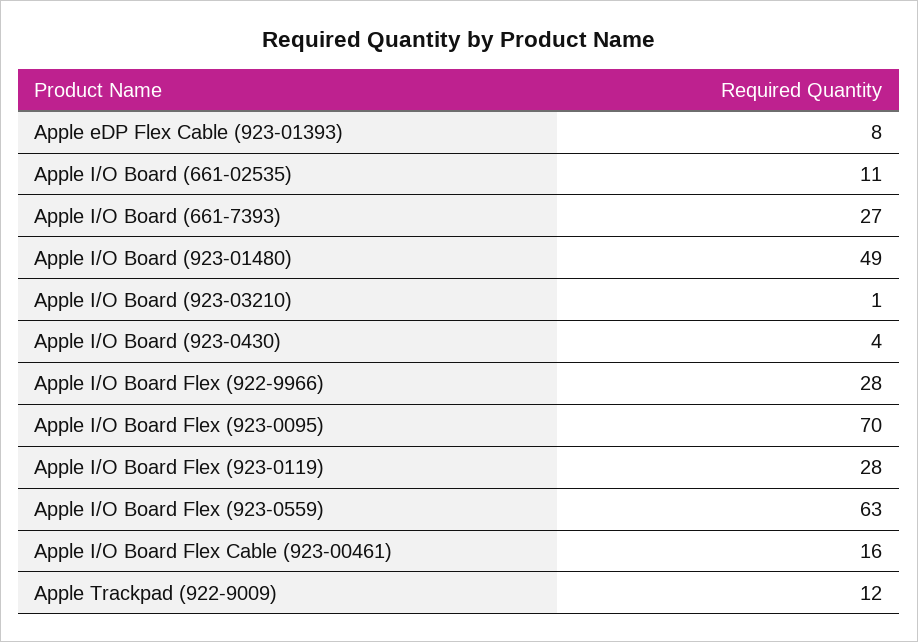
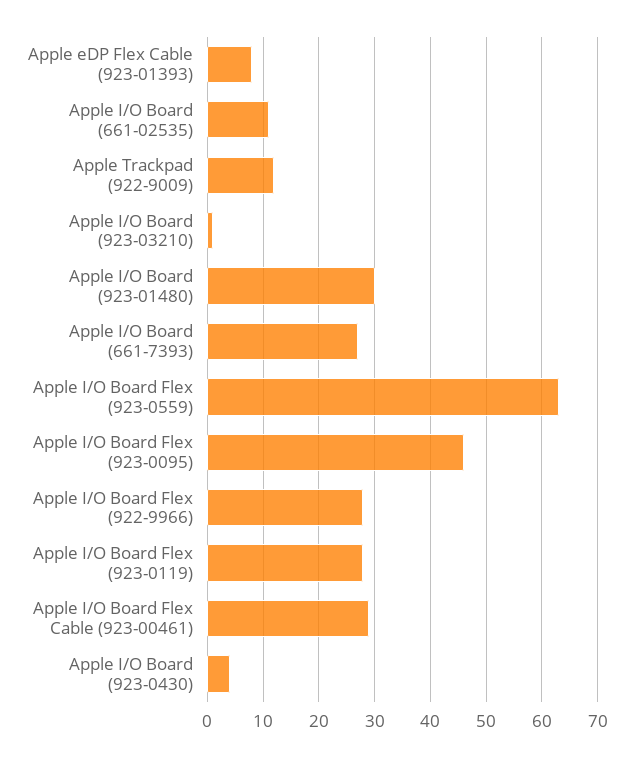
Apple I/O Board (923-01480): 49 -> 30
Apple I/O Board Flex (923-0095): 70 -> 45
Apple I/O Board Flex Cable (923-00461): 16 -> 30

